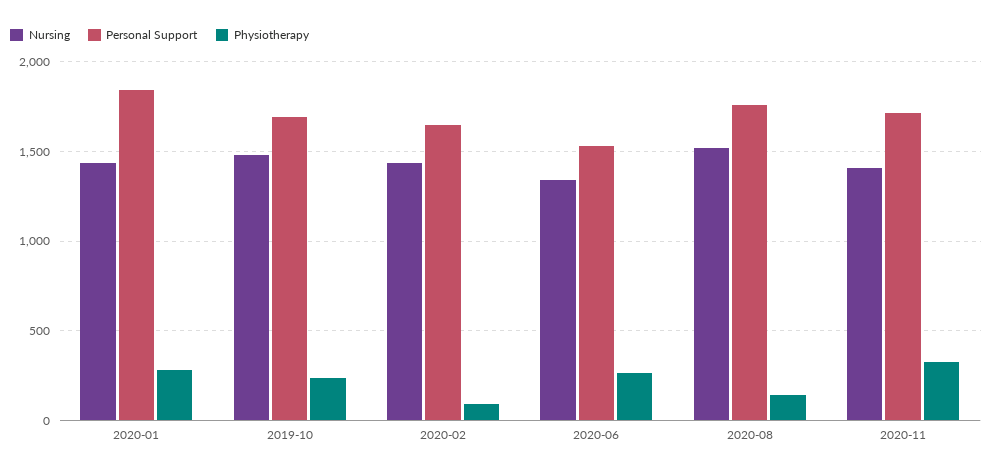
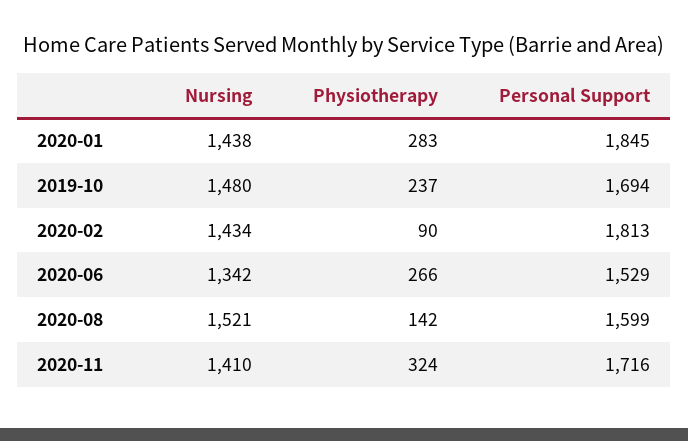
Personal Support, 2020-02: 1650 -> 1813
Personal Support, 2020-08: 1750 -> 1599

